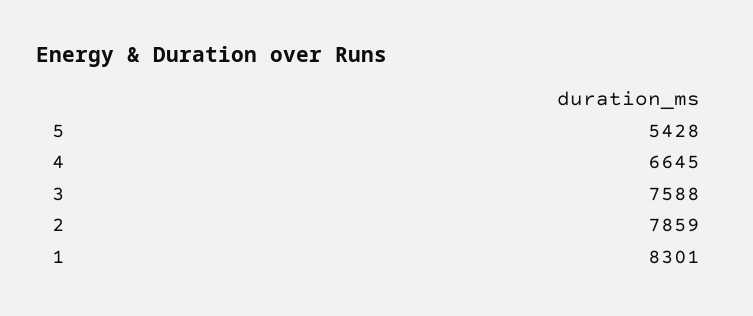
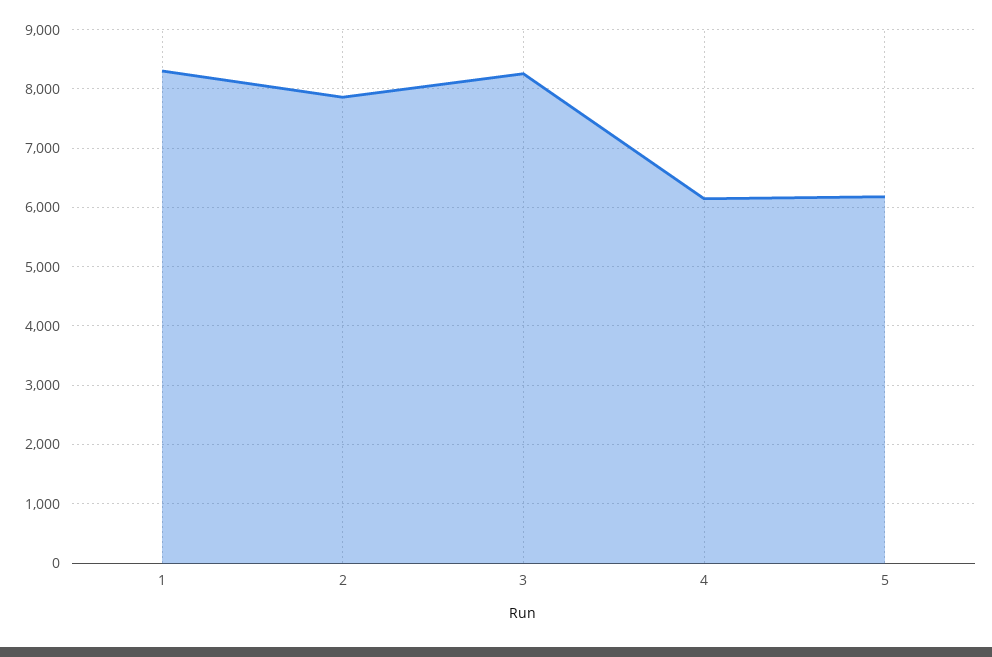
5: 5428 -> 6200
4: 6645 -> 6200
3: 7588 -> 8200

